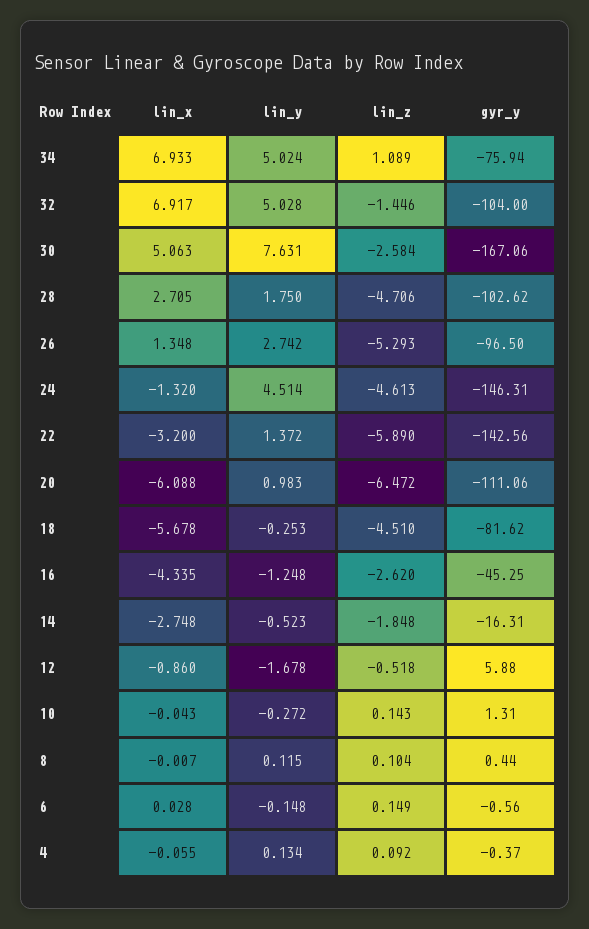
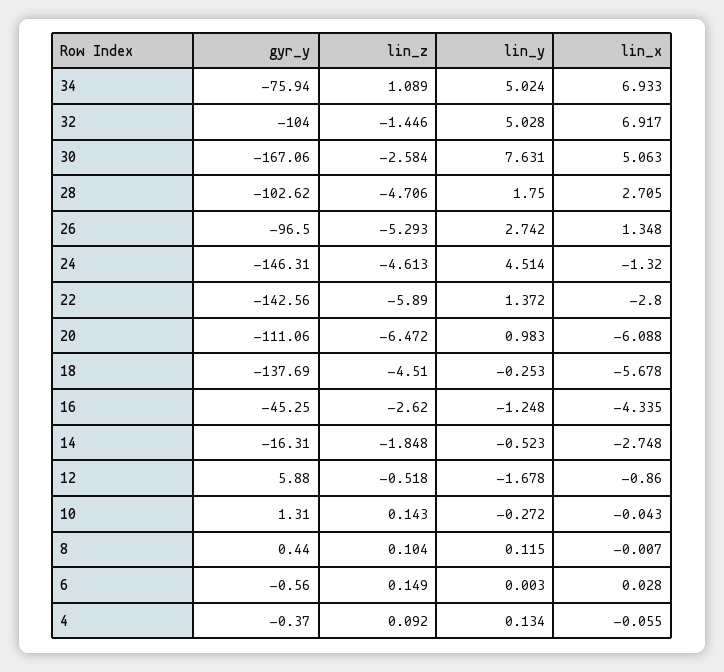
lin_x, 22: -3.2 -> -2.8
gyr_y, 18: -81.62 -> -137.69
lin_y, 6: -0.148 -> 0.003

